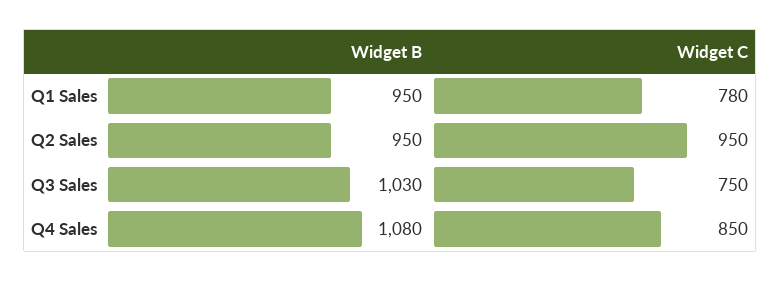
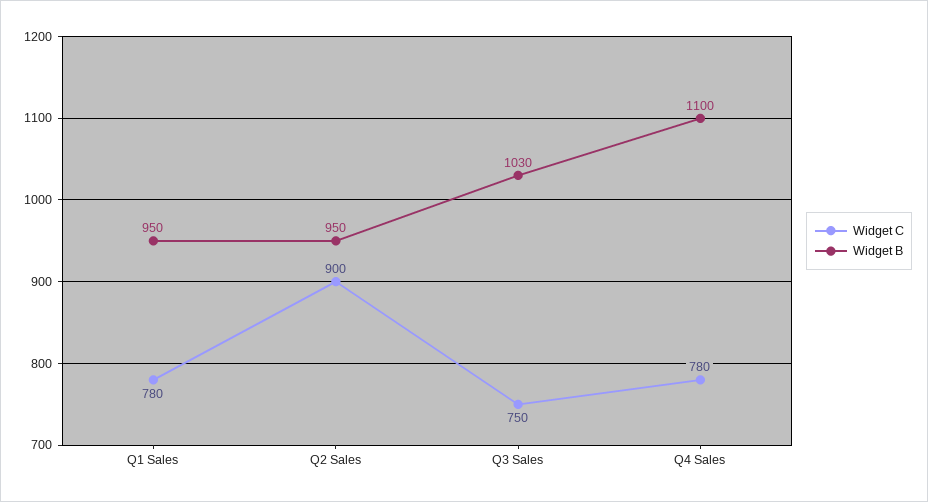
Widget C, Q2 Sales: 950 -> 900
Widget B, Q4 Sales: 1080 -> 1100
Widget C, Q4 Sales: 850 -> 780

